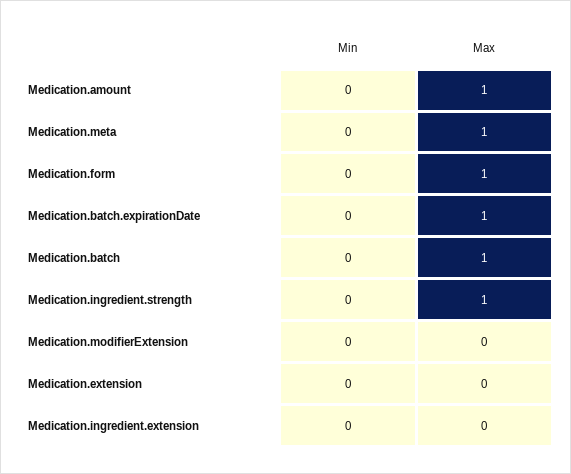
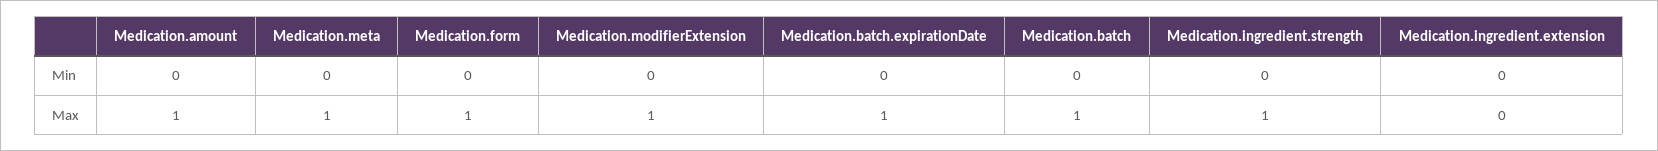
Max, Medication.modifierExtension: 0 -> 1
Min, Medication.extension: 0 -> none
Max, Medication.extension: 0 -> none

